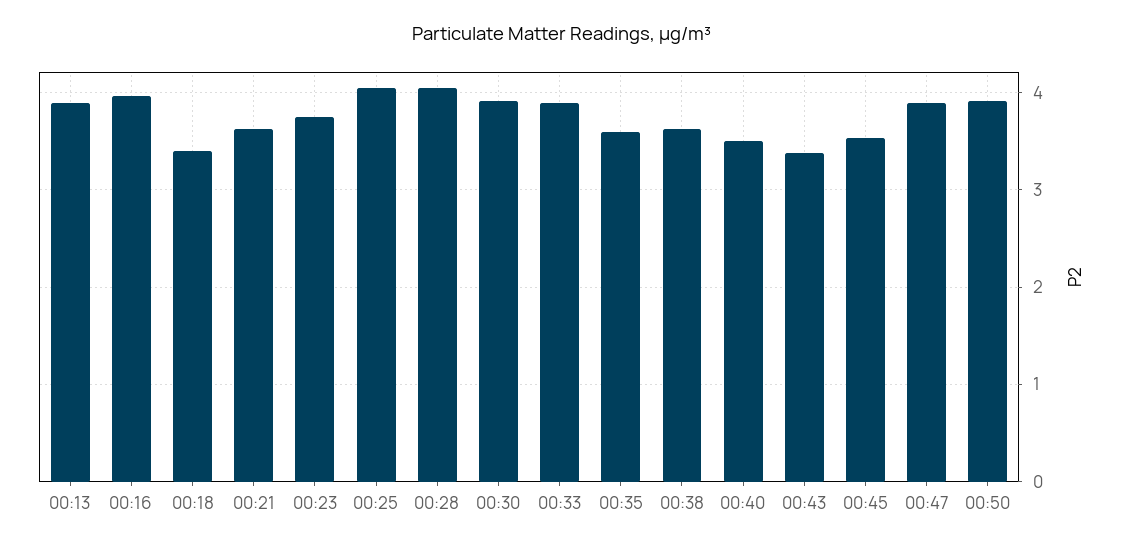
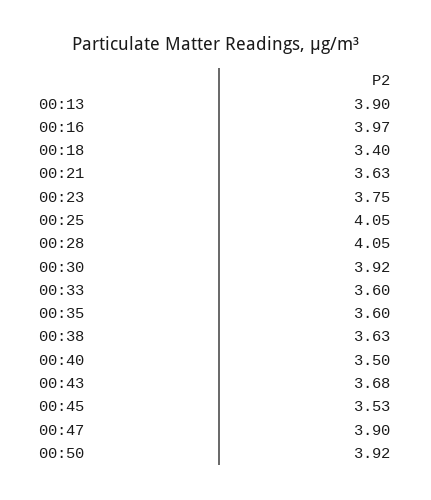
00:33: 3.9 -> 3.6
00:43: 3.4 -> 3.68

